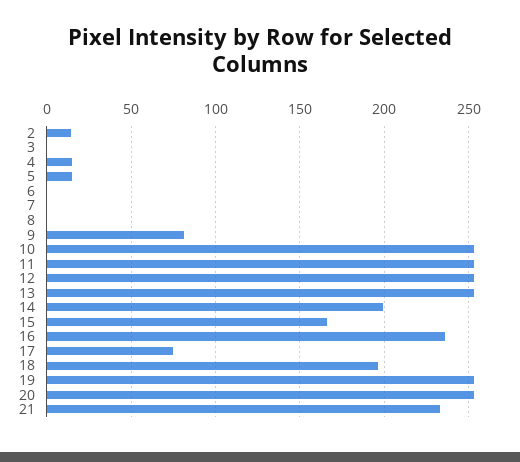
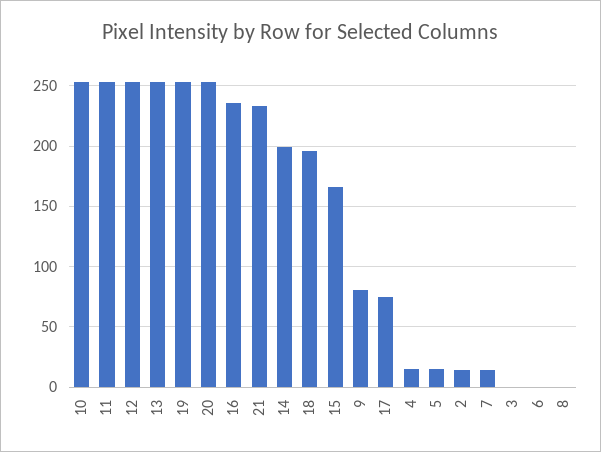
7: 0 -> 15

